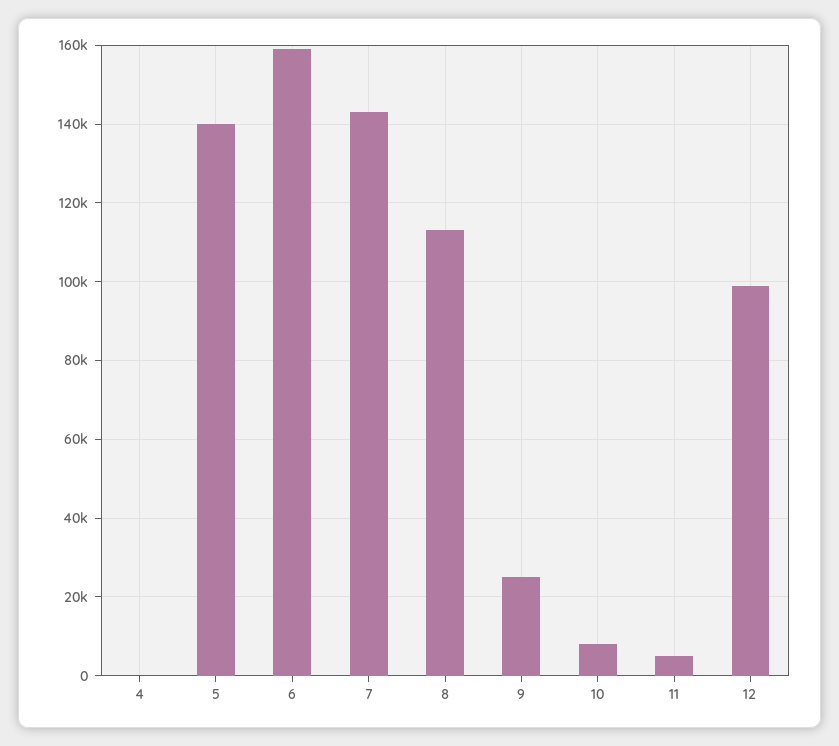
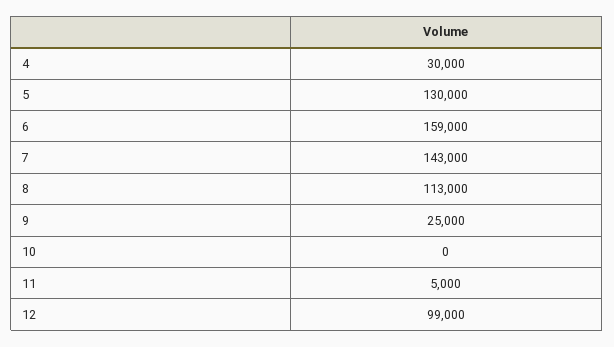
4: 0 -> 30000
5: 140000 -> 130000
10: 8000 -> 0

